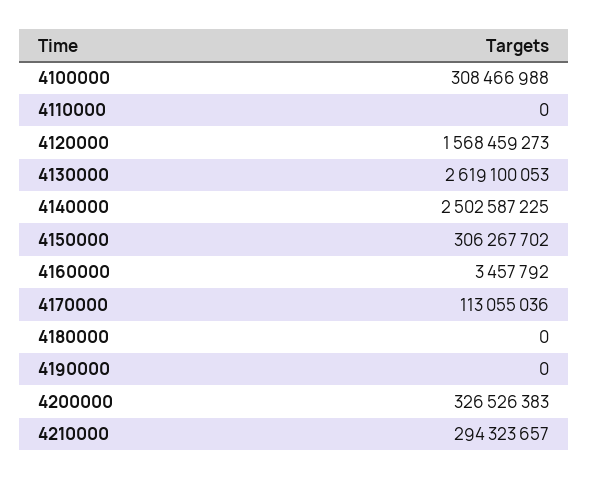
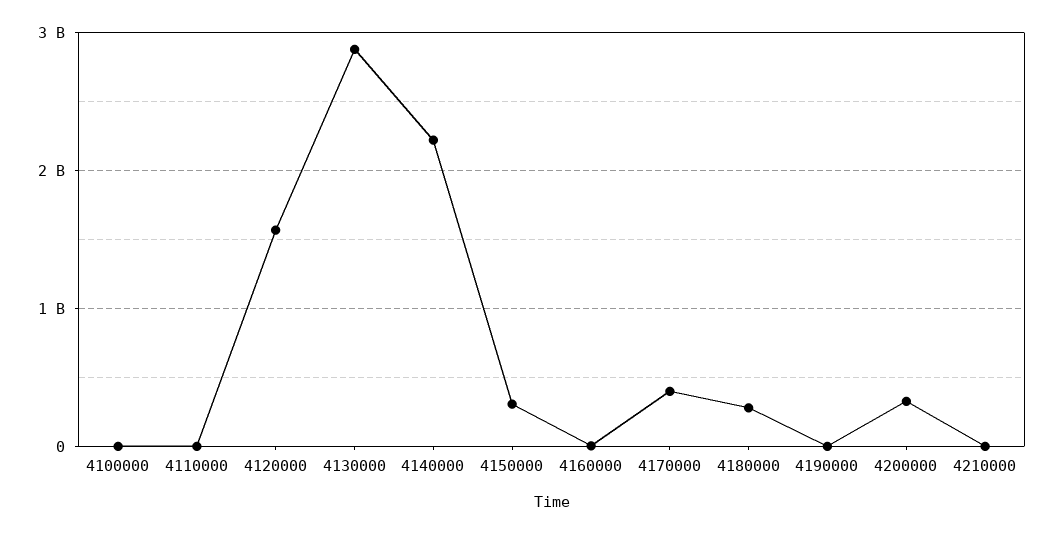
4100000: 308466988 -> 0
4130000: 2619100053 -> 2900000000
4140000: 2502587225 -> 2200000000
4170000: 113055036 -> 400000000
4180000: 0 -> 300000000
4210000: 294323657 -> 0

